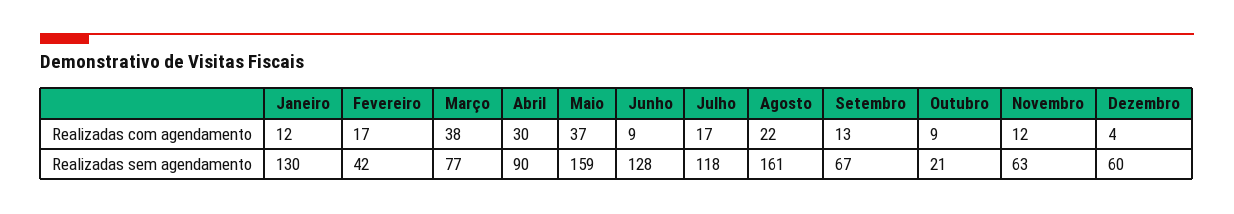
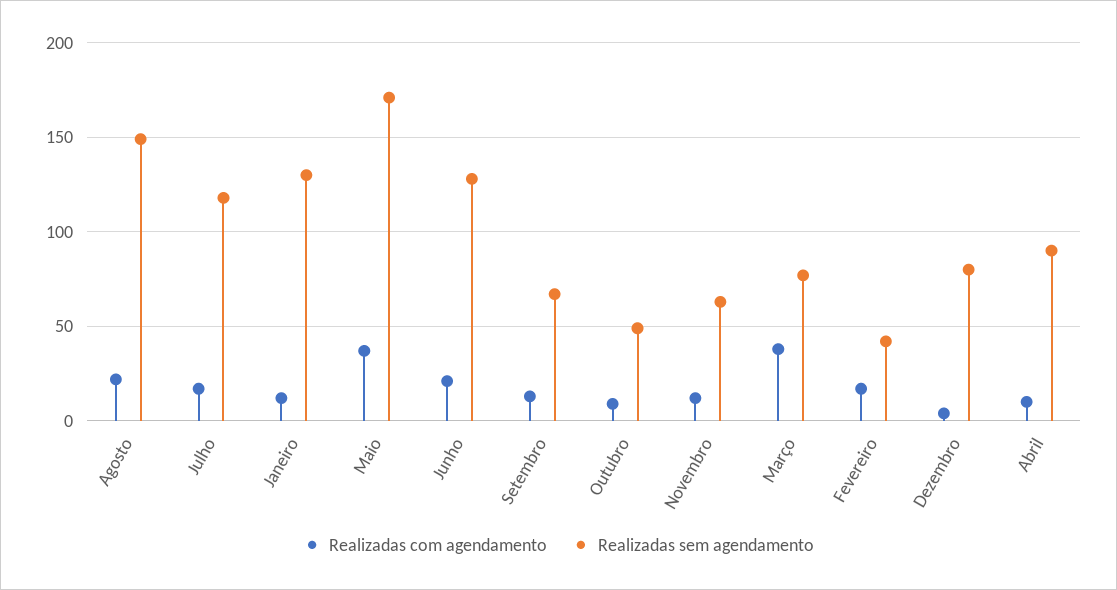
Realizadas com agendamento, Abril: 30 -> 10
Realizadas com agendamento, Junho: 9 -> 20
Realizadas sem agendamento, Maio: 159 -> 170
Realizadas sem agendamento, Agosto: 161 -> 150
Realizadas sem agendamento, Outubro: 21 -> 50
Realizadas sem agendamento, Dezembro: 60 -> 80

